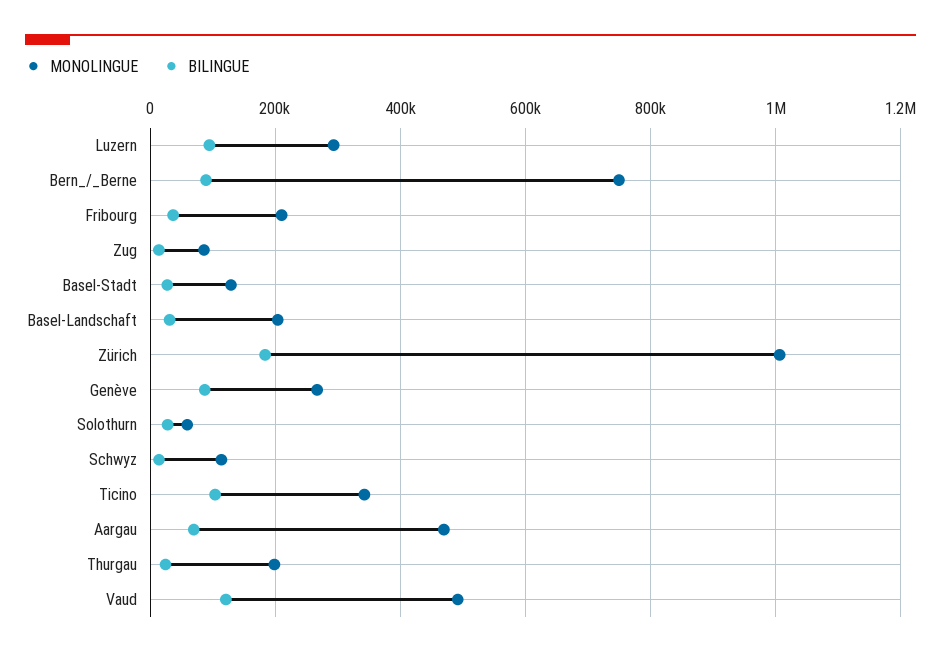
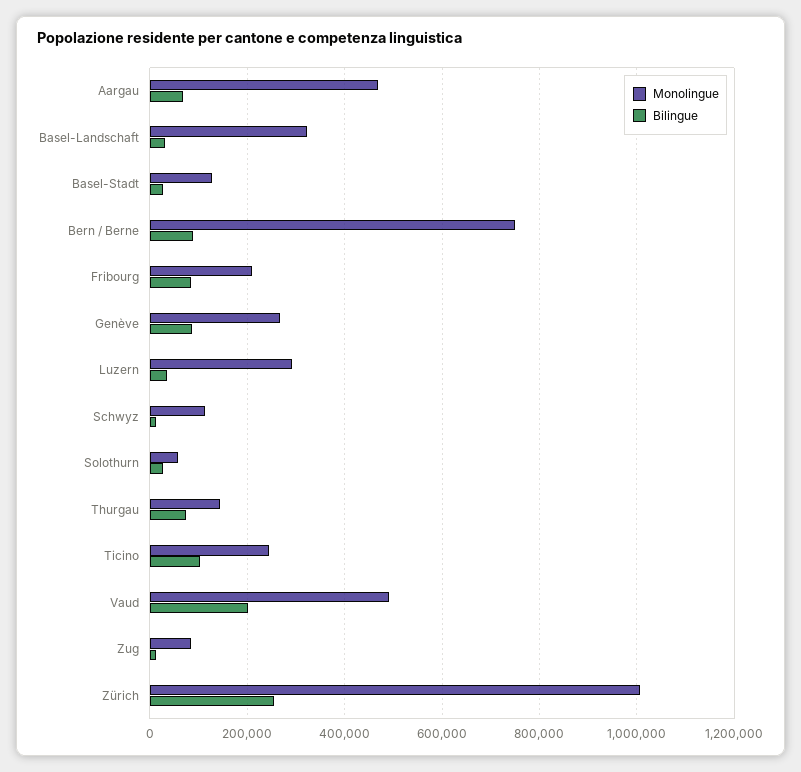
BILINGUE, Luzern: 100000 -> 40000
BILINGUE, Fribourg: 40000 -> 80000
MONOLINGUE, Basel-Landschaft: 200000 -> 320000
BILINGUE, Zürich: 180000 -> 260000
MONOLINGUE, Ticino: 340000 -> 240000
MONOLINGUE, Thurgau: 200000 -> 140000
BILINGUE, Thurgau: 20000 -> 80000
BILINGUE, Vaud: 120000 -> 200000

